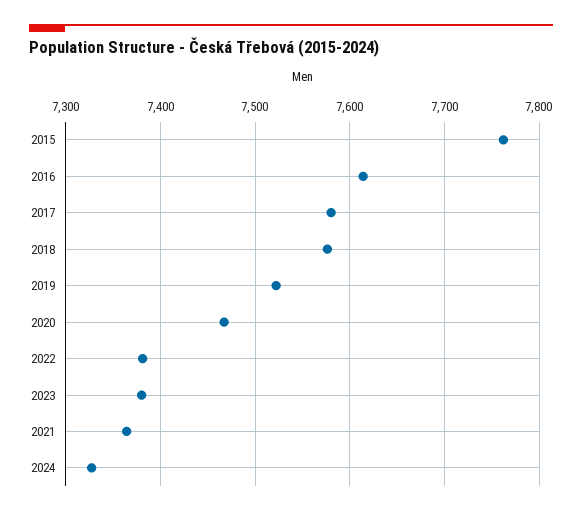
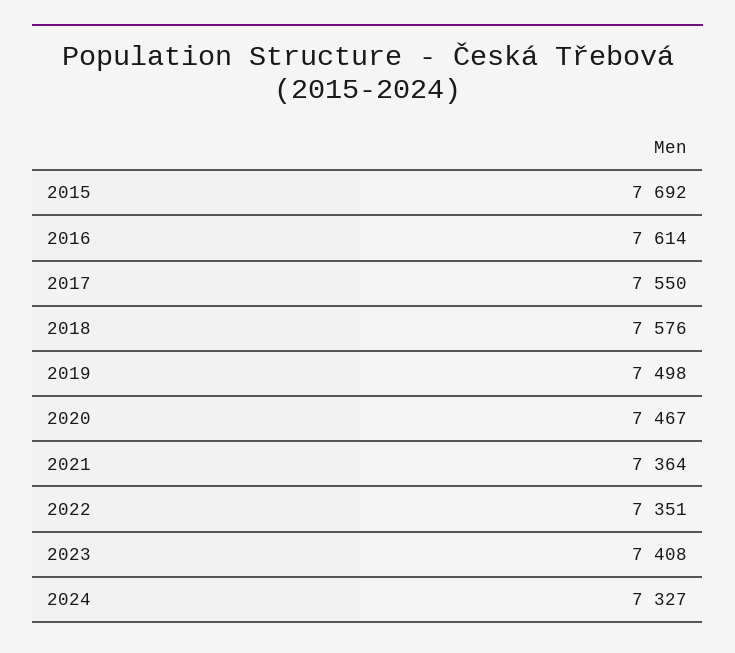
2015: 7760 -> 7692
2017: 7580 -> 7550
2019: 7520 -> 7498
2022: 7380 -> 7351
2023: 7380 -> 7408

